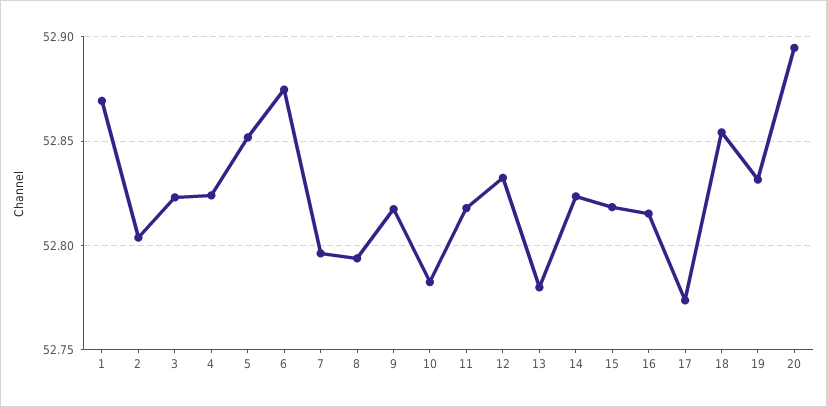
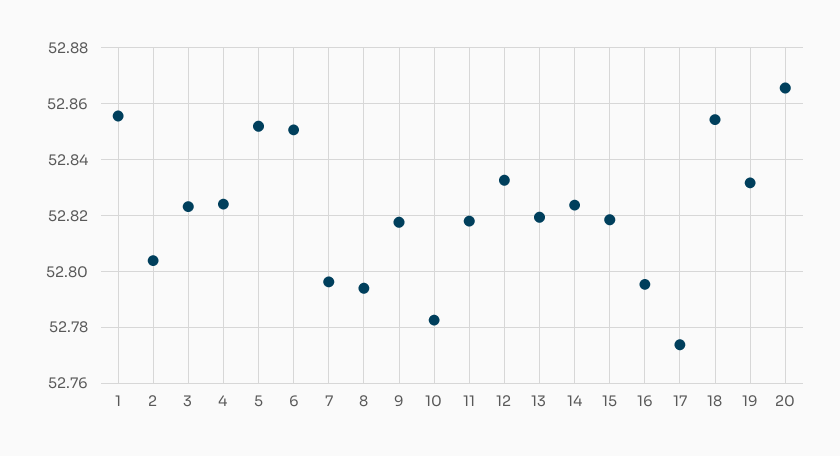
1: 52.87 -> 52.855
6: 52.875 -> 52.85
13: 52.78 -> 52.82
16: 52.815 -> 52.795
20: 52.895 -> 52.865

